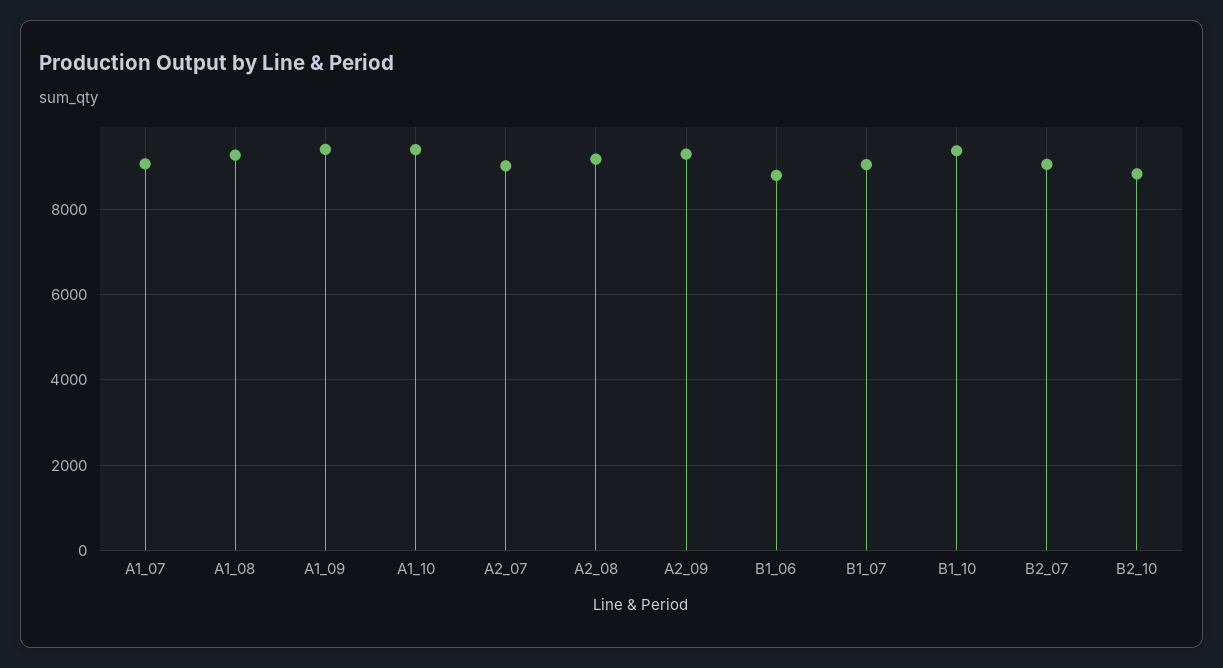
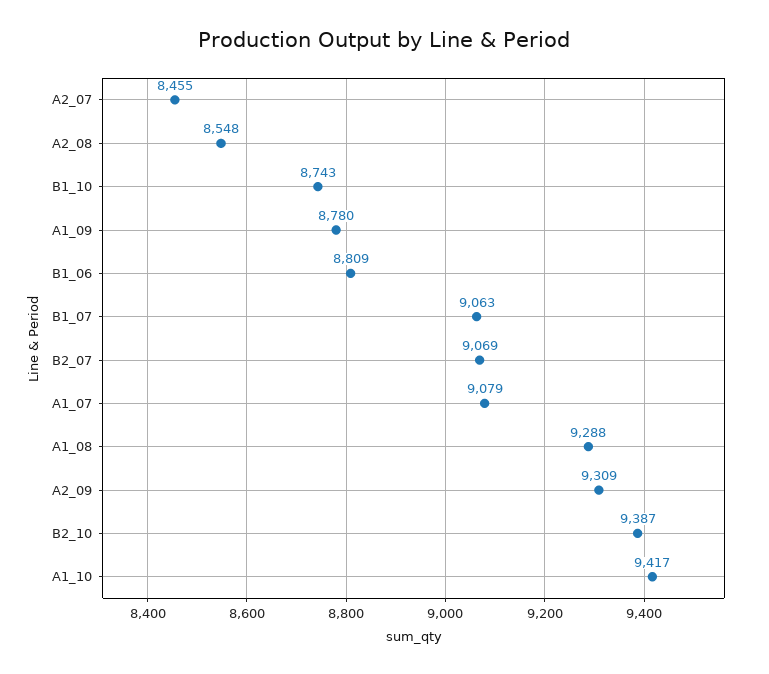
A1_09: 9400 -> 8780
A2_07: 9000 -> 8455
A2_08: 9200 -> 8548
B1_10: 9400 -> 8743
B2_10: 8800 -> 9387

